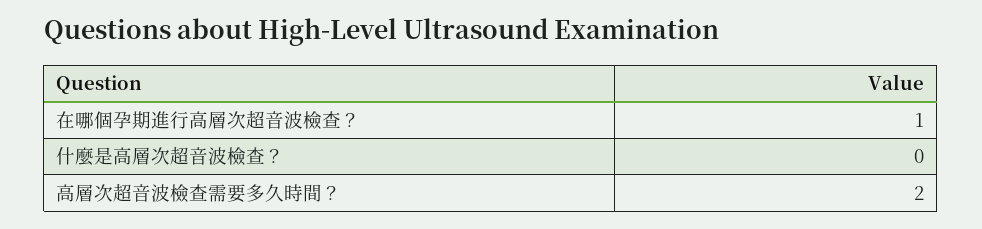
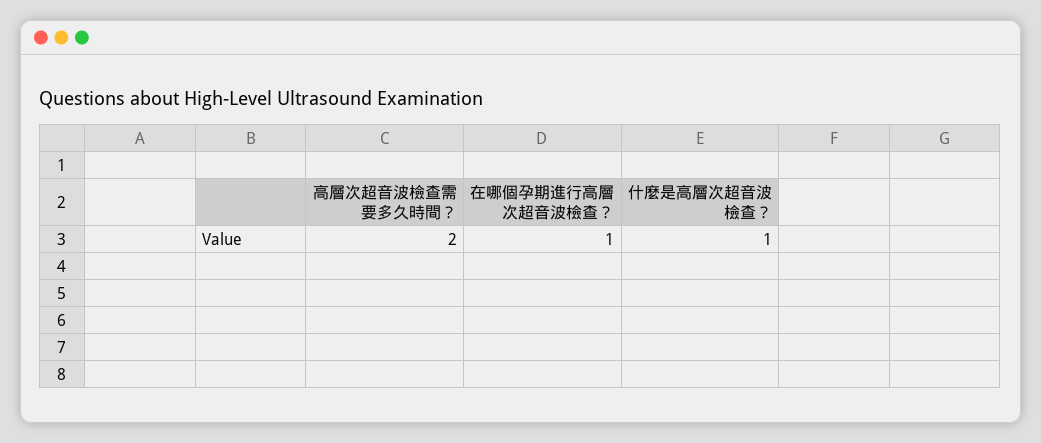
什麼是高層次超音波檢查？: 0 -> 1

